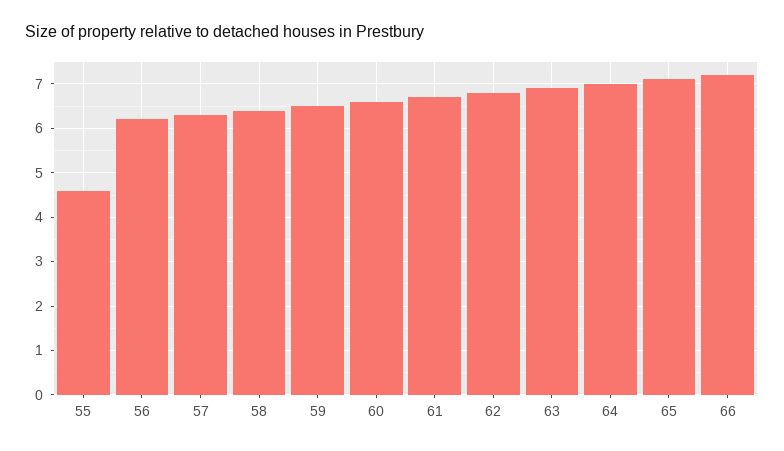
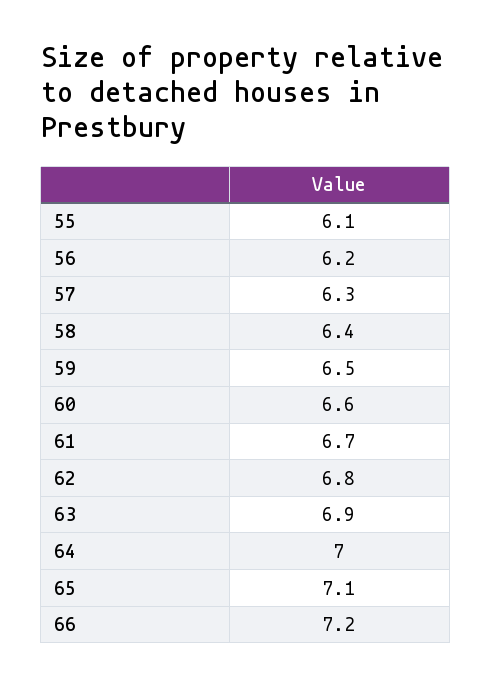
55: 4.5 -> 6.1

